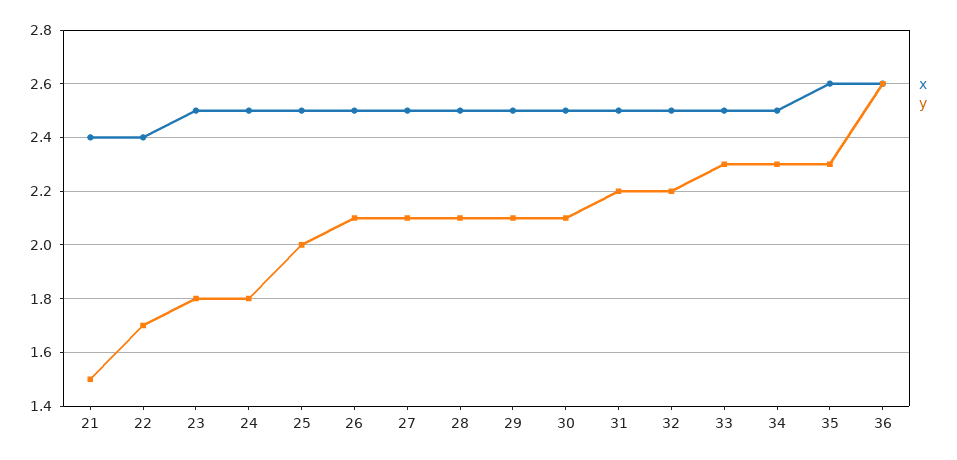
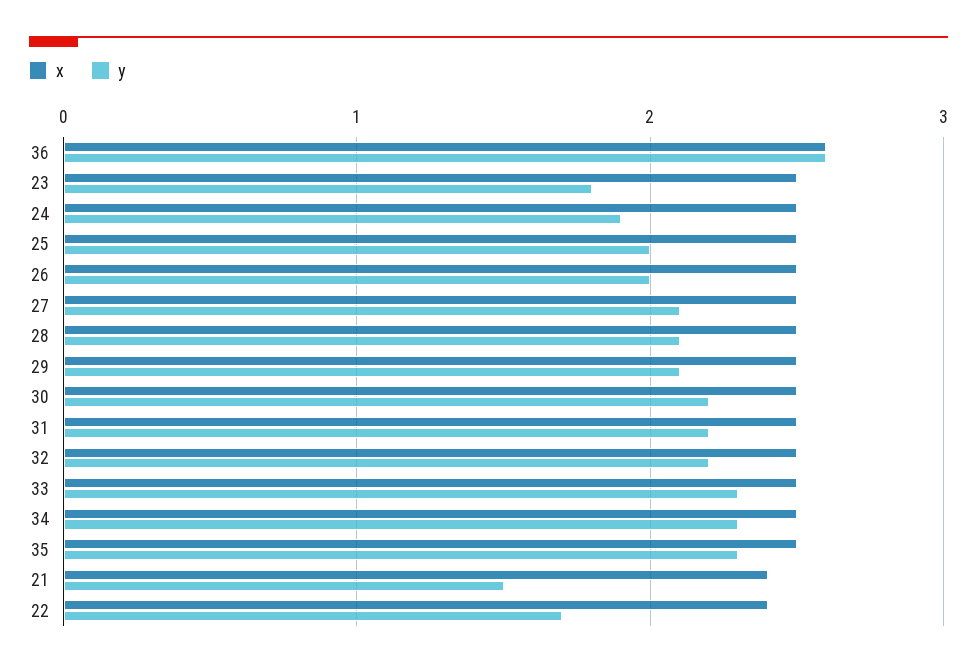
y, 24: 1.8 -> 1.9
y, 26: 2.1 -> 2
y, 30: 2.1 -> 2.2
x, 35: 2.6 -> 2.5

